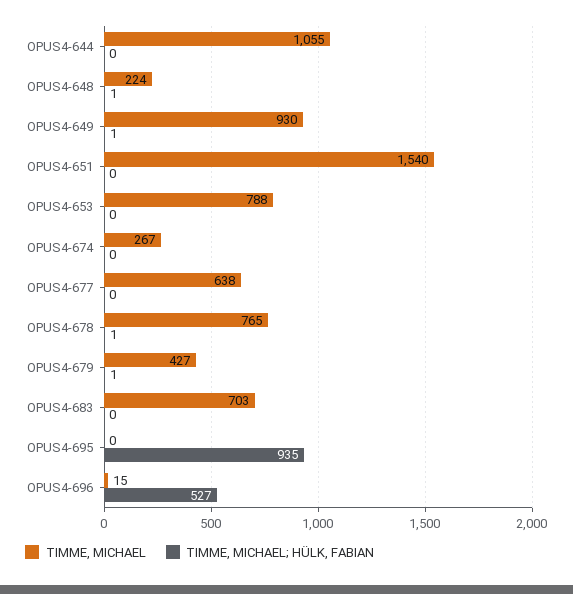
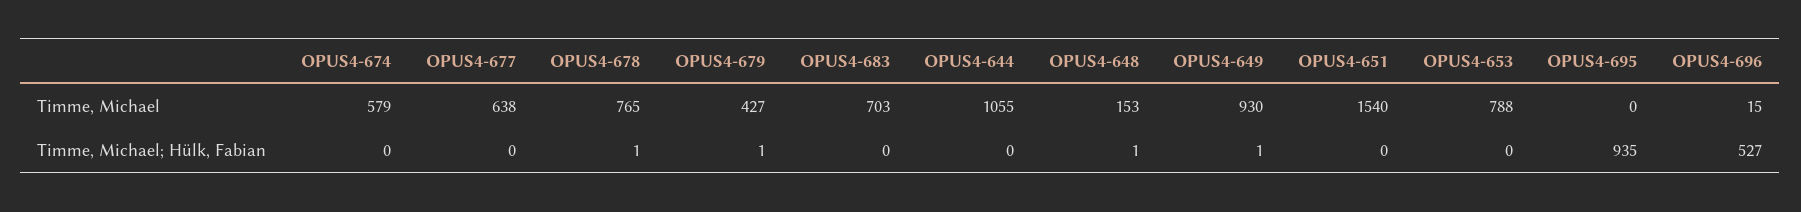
TIMME, MICHAEL, OPUS4-648: 224 -> 153
TIMME, MICHAEL, OPUS4-674: 267 -> 579

